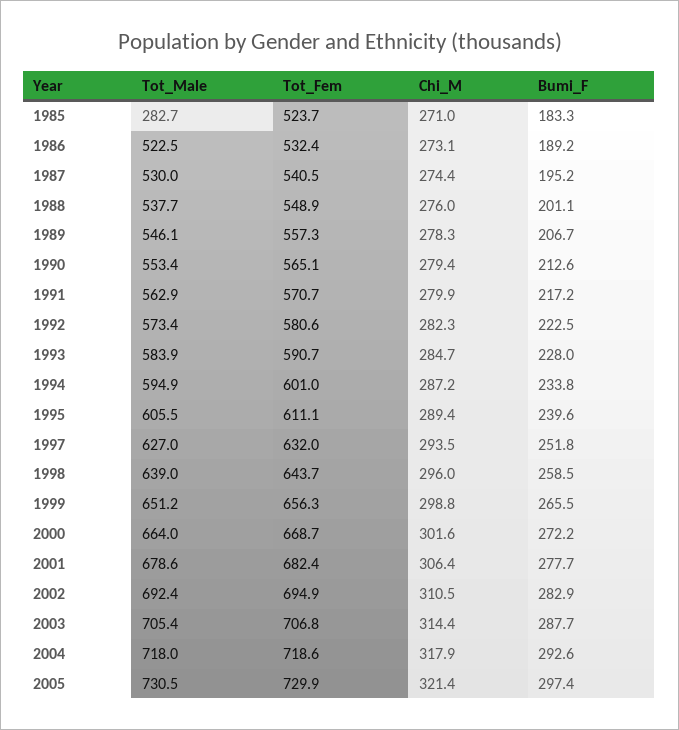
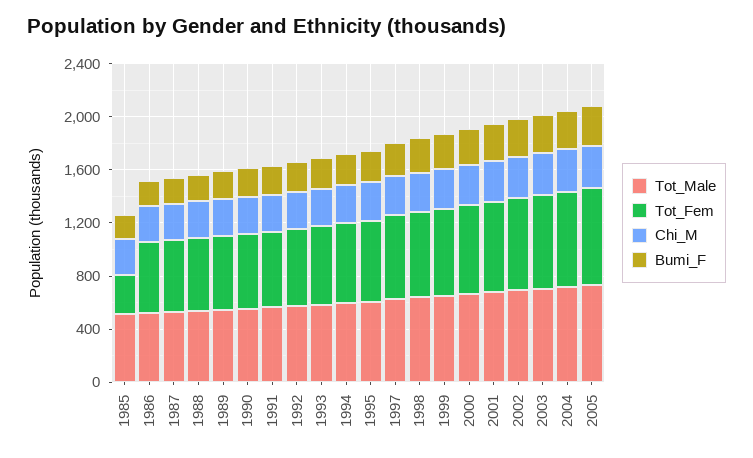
Tot_Male, 1985: 282.7 -> 500
Tot_Fem, 1985: 523.7 -> 300

